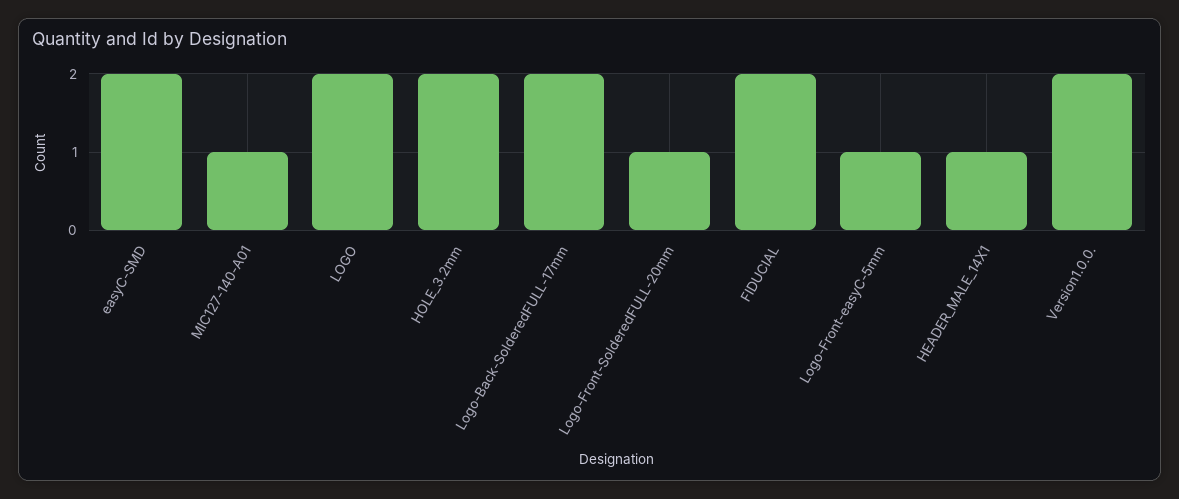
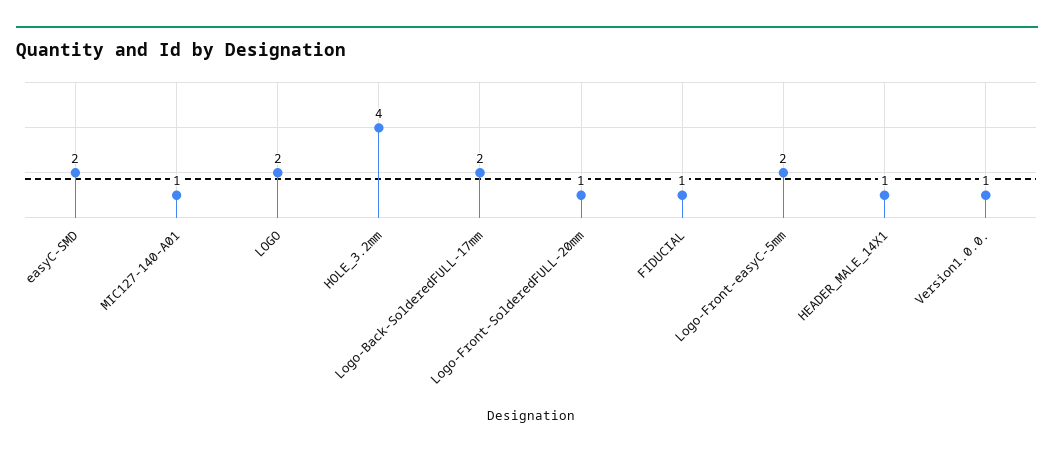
HOLE_3.2mm: 2 -> 4
FIDUCIAL: 2 -> 1
Logo-Front-easyC-5mm: 1 -> 2
Version1.0.0.: 2 -> 1

